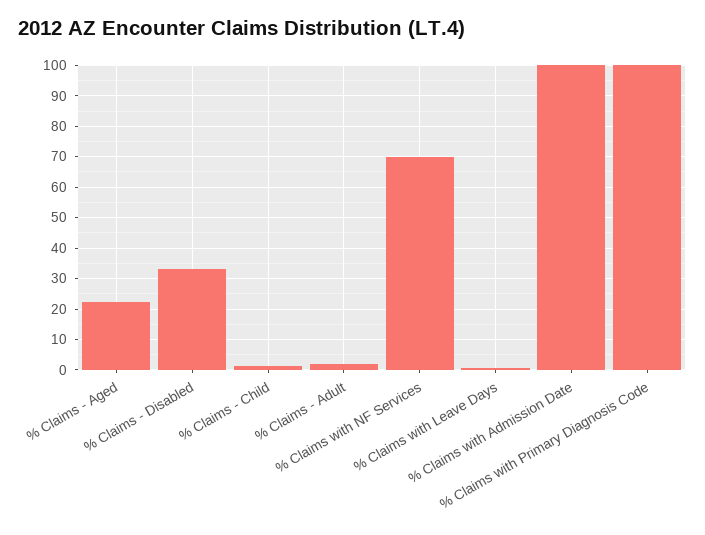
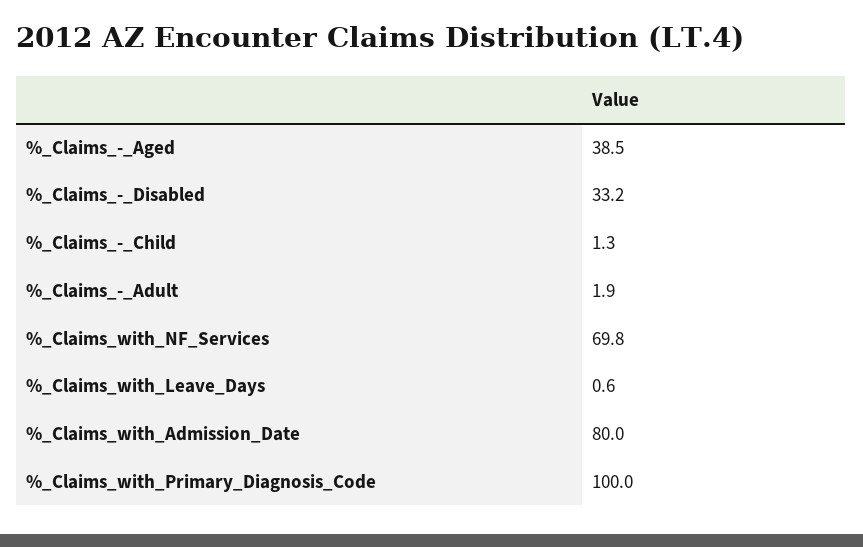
% Claims - Aged: 22 -> 38.5
% Claims with Admission Date: 100 -> 80

